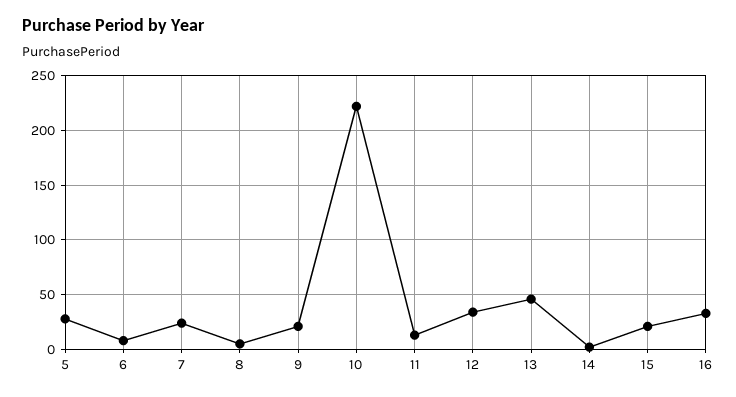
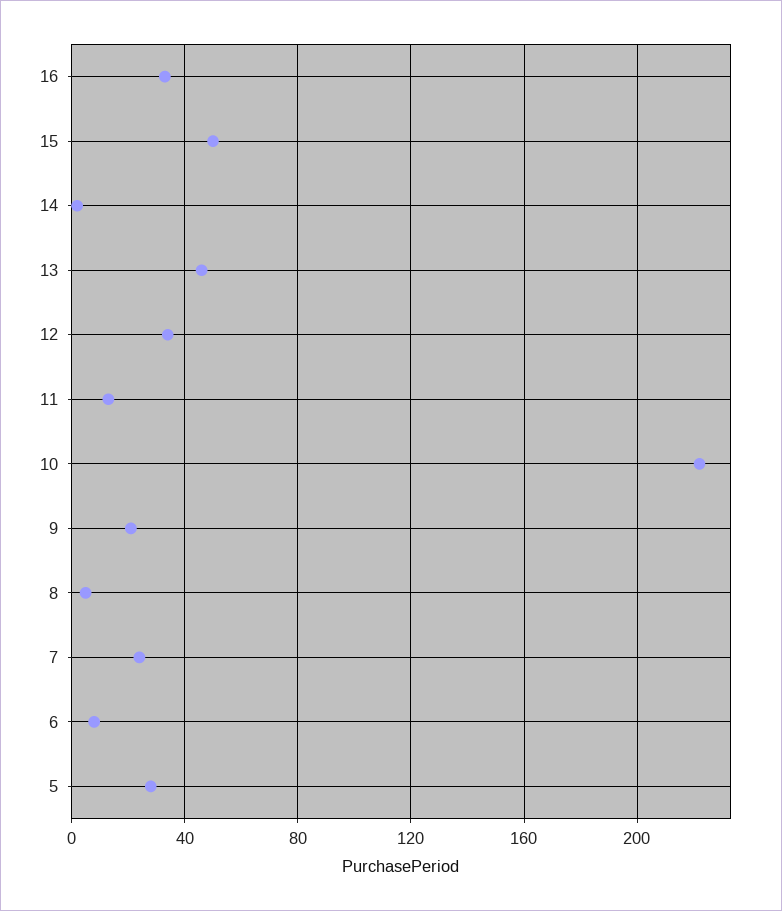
15: 20 -> 50

